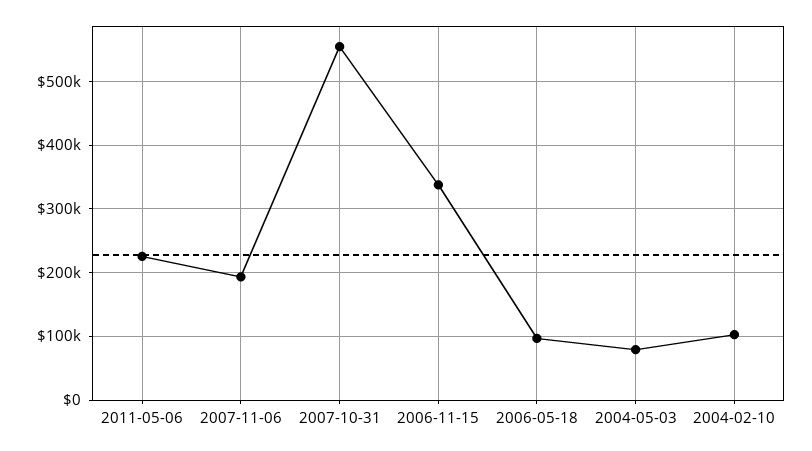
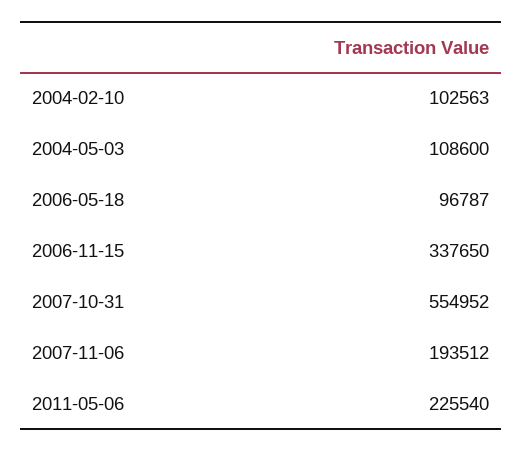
2004-05-03: 80000 -> 108600

